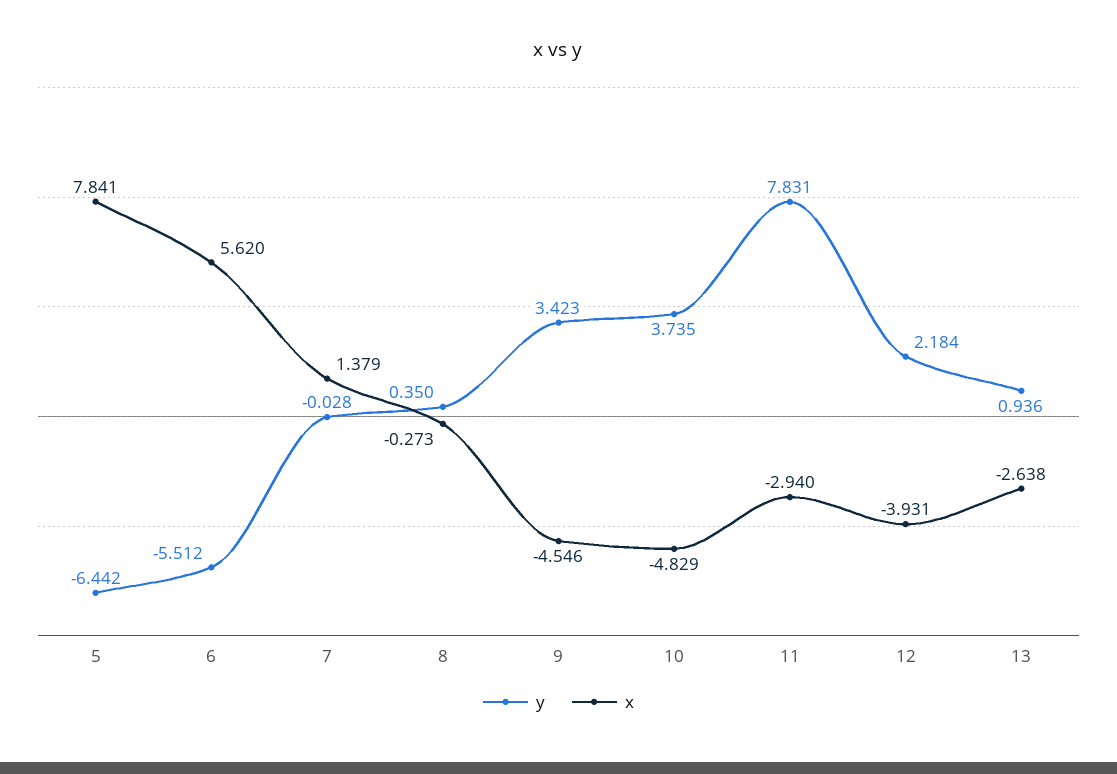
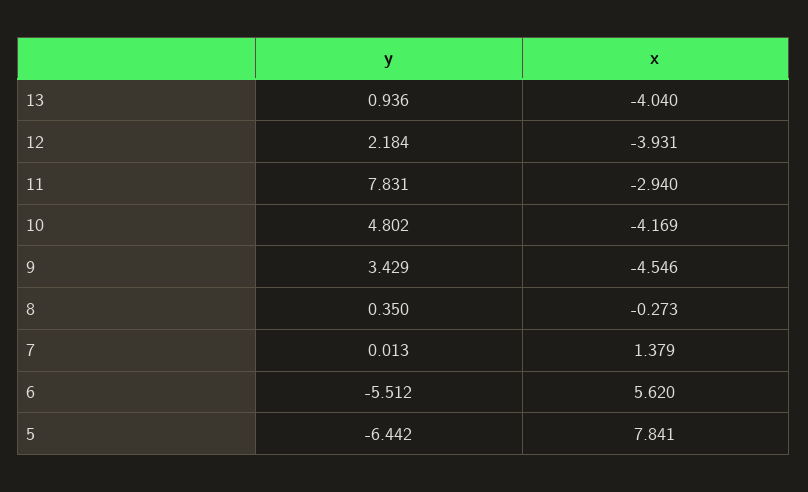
y, 7: -0.028 -> 0.013
y, 9: 3.423 -> 3.429
y, 10: 3.735 -> 4.802
x, 10: -4.829 -> -4.169
x, 13: -2.638 -> -4.04

